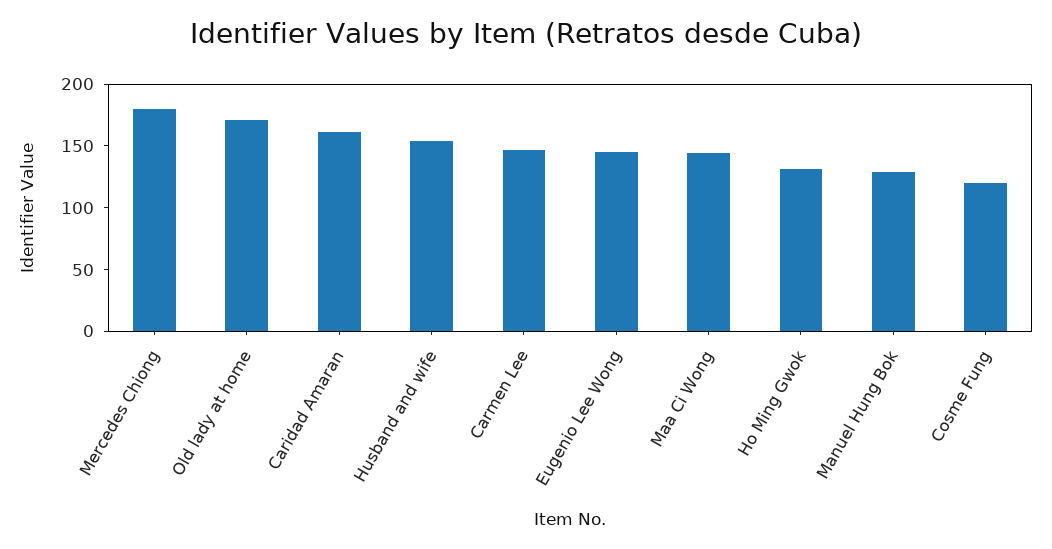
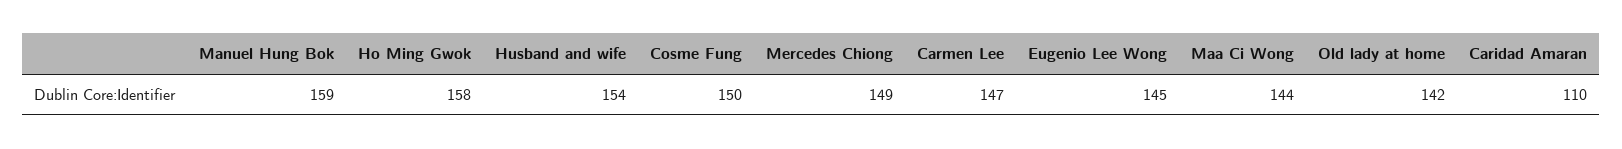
Mercedes Chiong: 180 -> 149
Old lady at home: 170 -> 142
Caridad Amaran: 160 -> 110
Ho Ming Gwok: 130 -> 158
Manuel Hung Bok: 130 -> 159
Cosme Fung: 120 -> 150

